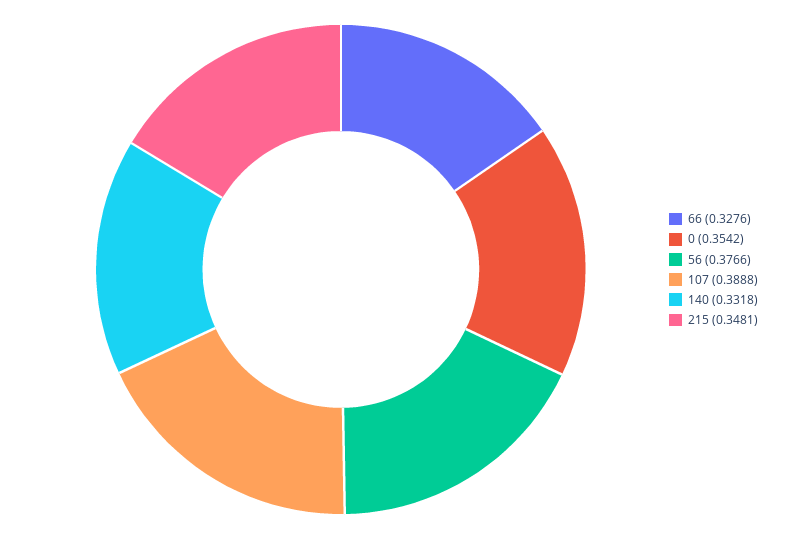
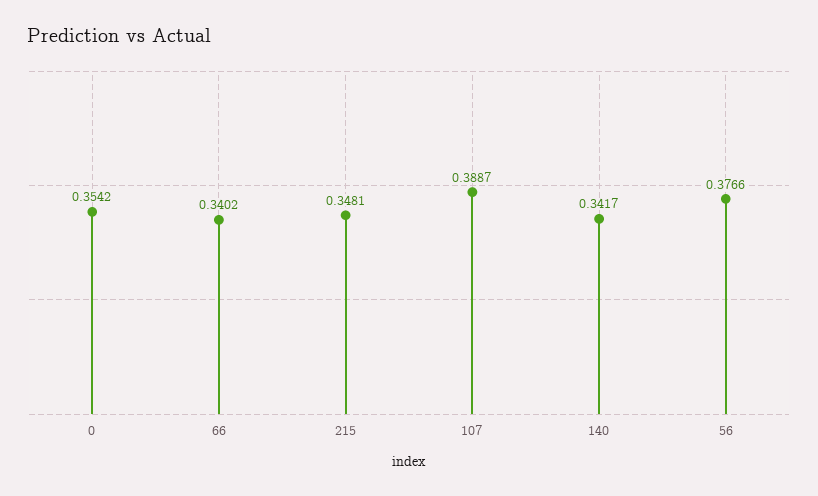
66: 0.3276 -> 0.3402
107: 0.3888 -> 0.3887
140: 0.3318 -> 0.3417

